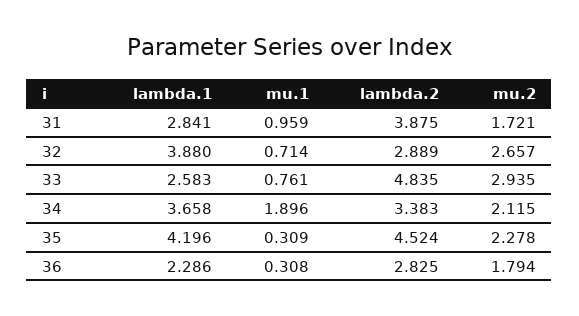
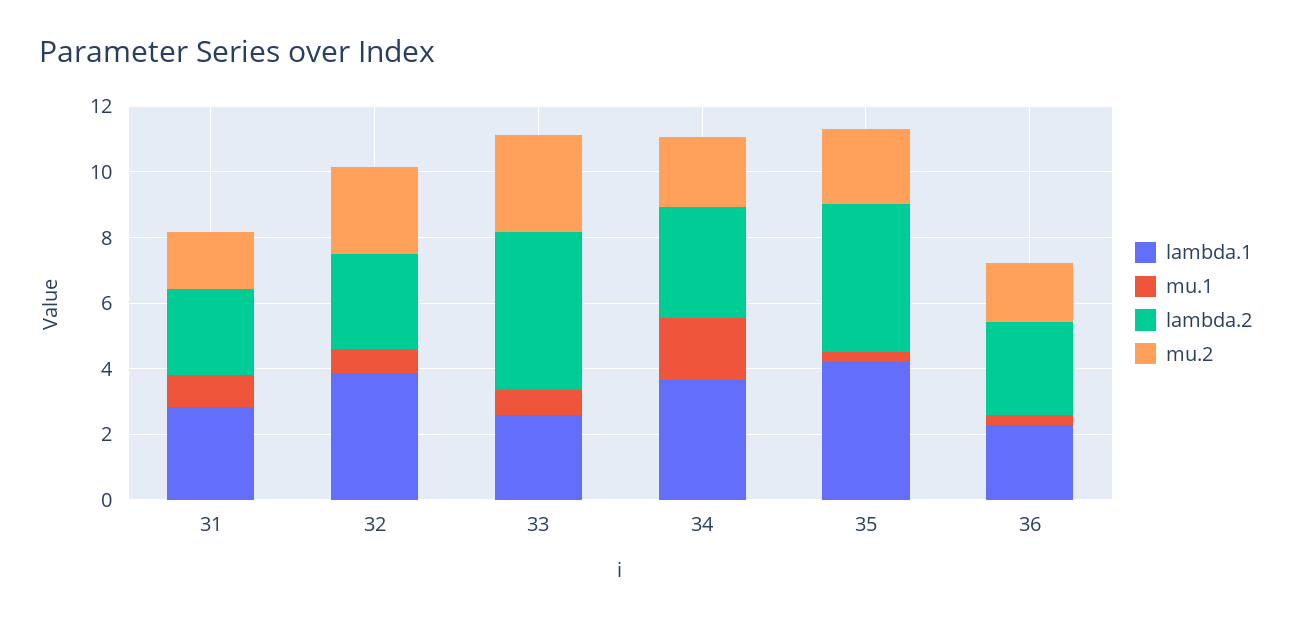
lambda.2, 31: 3.875 -> 2.5

